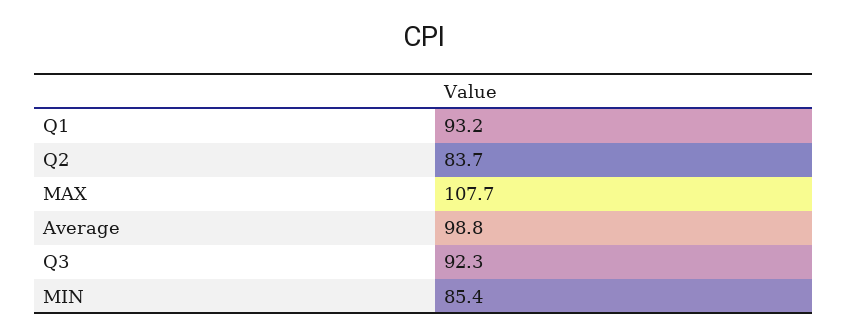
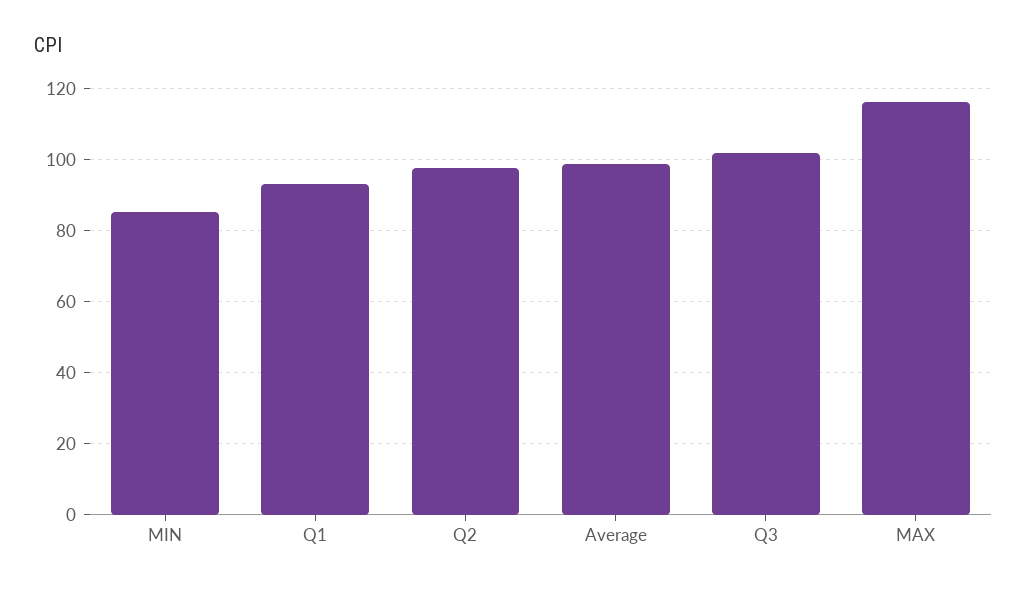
Q2: 83.7 -> 98
MAX: 107.7 -> 116
Q3: 92.3 -> 102

